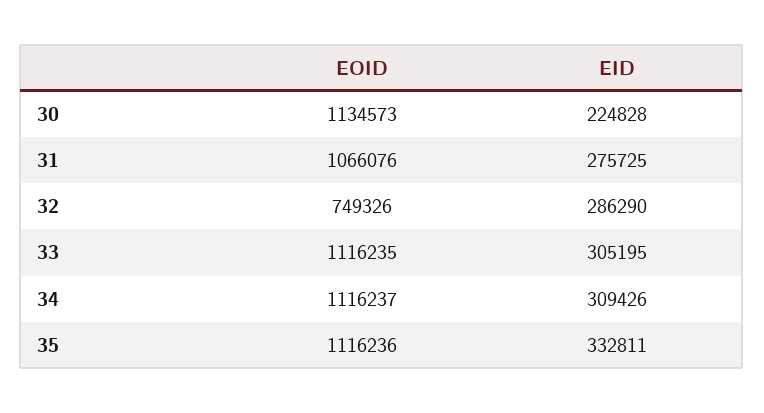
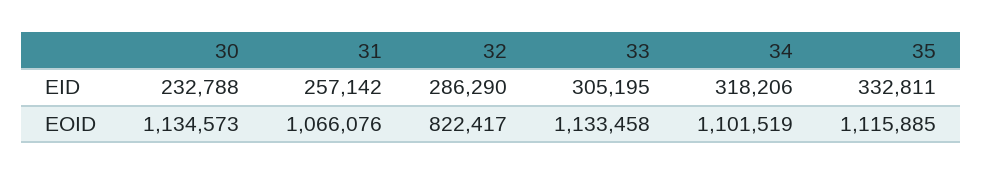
EID, 30: 224828 -> 232788
EID, 31: 275725 -> 257142
EOID, 32: 749326 -> 822417
EOID, 33: 1116235 -> 1133458
EOID, 34: 1116237 -> 1101519
EID, 34: 309426 -> 318206
EOID, 35: 1116236 -> 1115885

